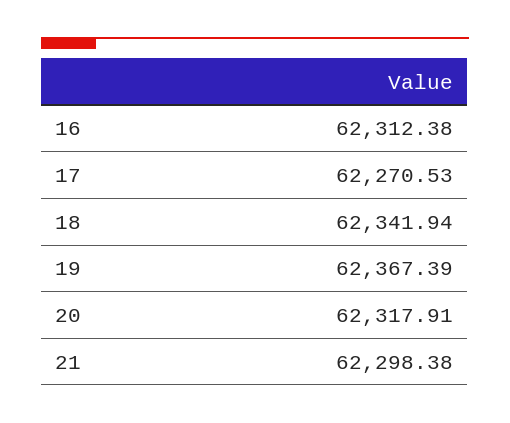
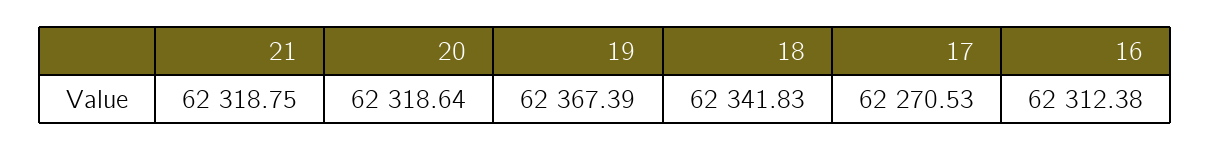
18: 62341.94 -> 62341.83
20: 62317.91 -> 62318.64
21: 62298.38 -> 62318.75

